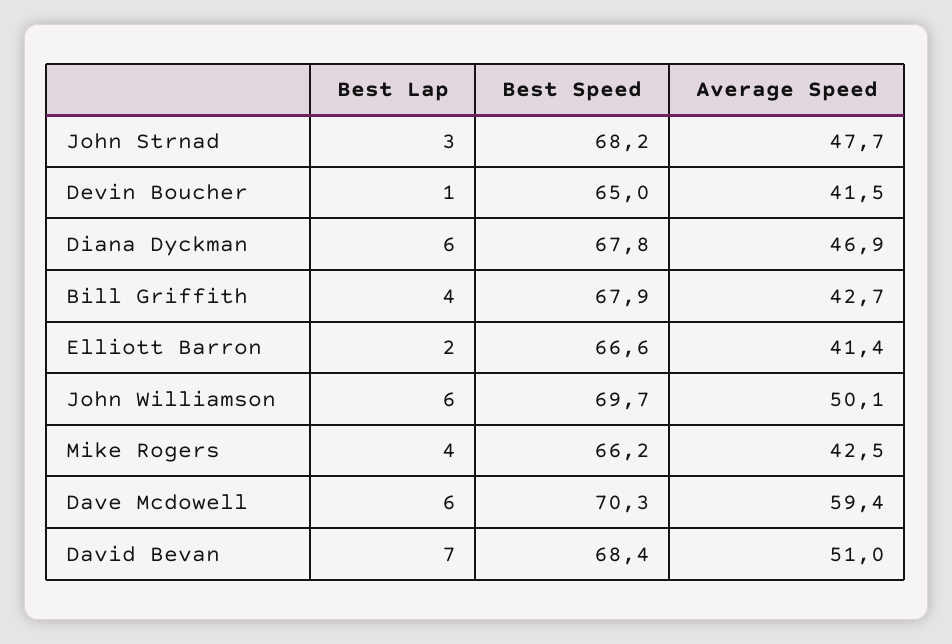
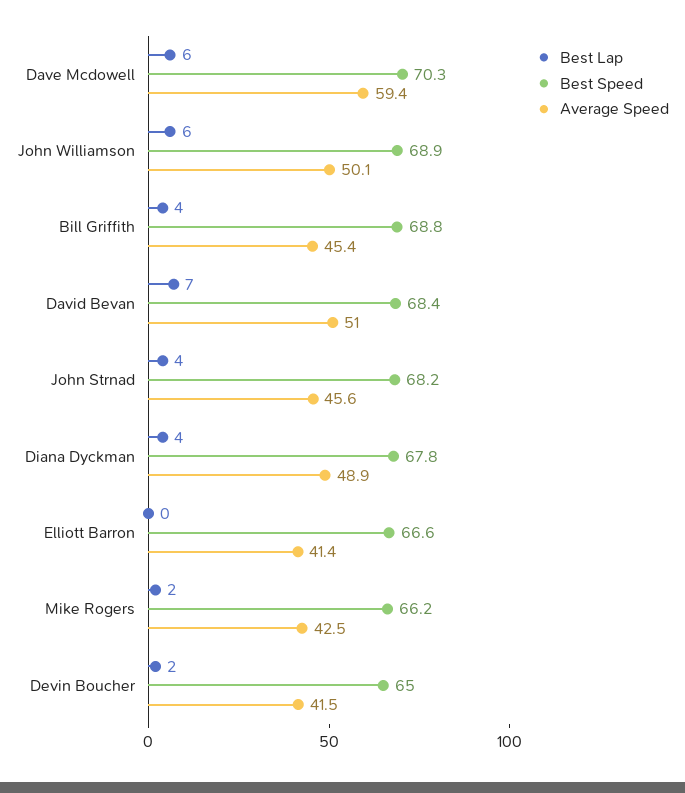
Best Lap, John Strnad: 3 -> 4
Average Speed, John Strnad: 47.7 -> 45.6
Best Lap, Devin Boucher: 1 -> 2
Best Lap, Diana Dyckman: 6 -> 4
Average Speed, Diana Dyckman: 46.9 -> 48.9
Best Speed, Bill Griffith: 67.9 -> 68.8
Average Speed, Bill Griffith: 42.7 -> 45.4
Best Lap, Elliott Barron: 2 -> 0
Best Speed, John Williamson: 69.7 -> 68.9
Best Lap, Mike Rogers: 4 -> 2

